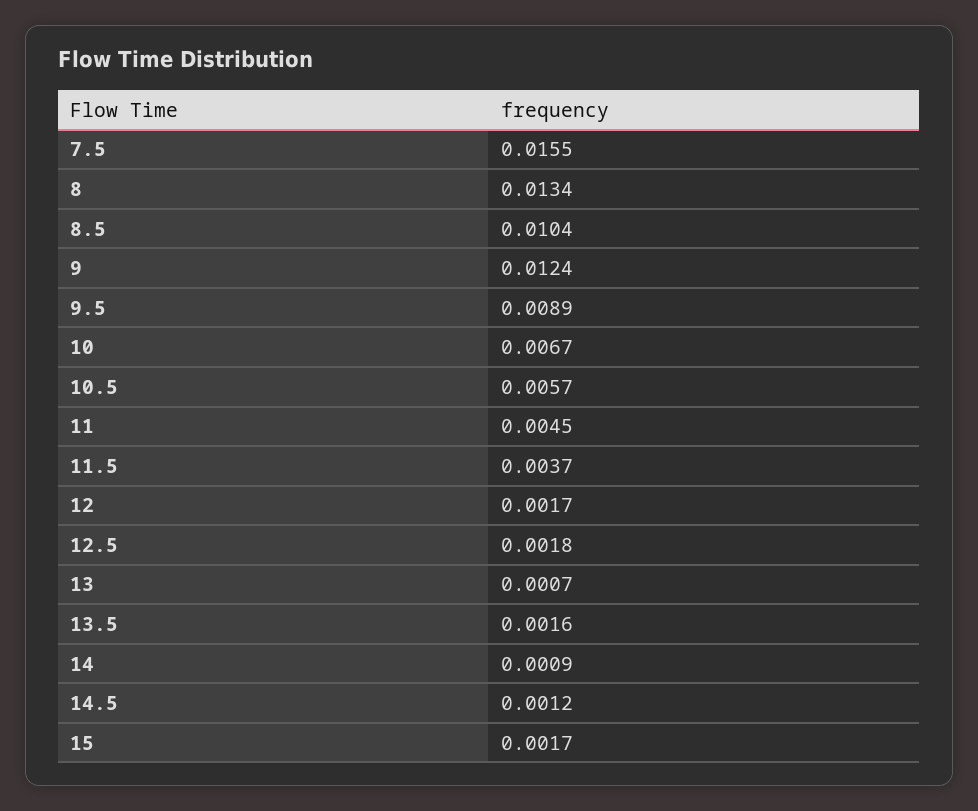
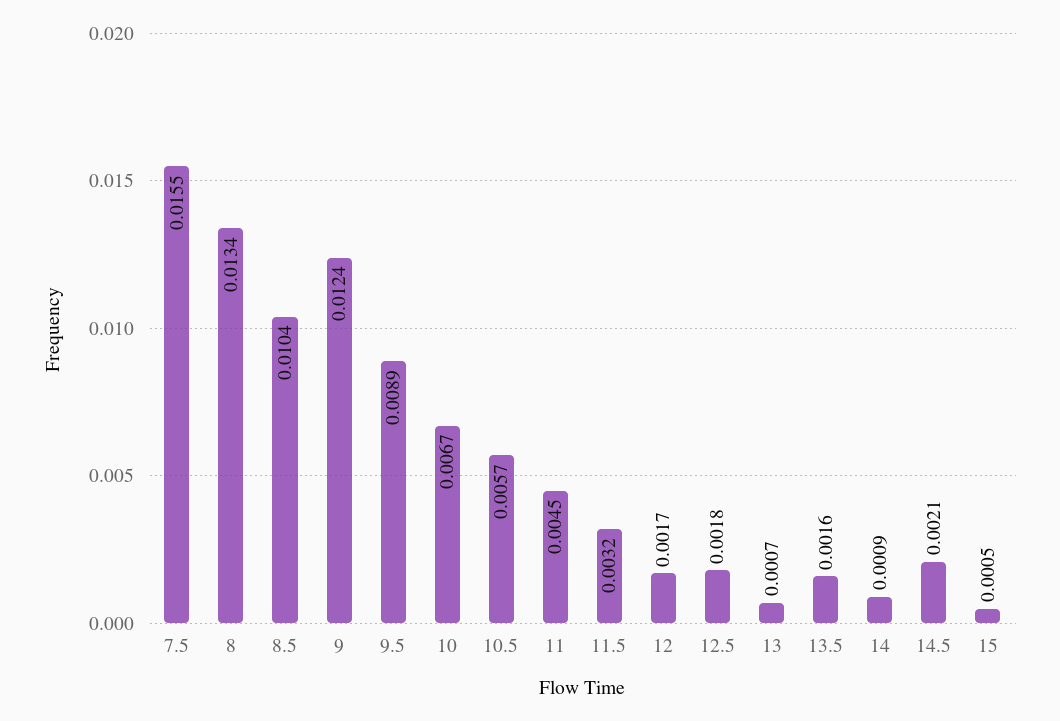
11.5: 0.0037 -> 0.0032
14.5: 0.0012 -> 0.0021
15: 0.0017 -> 0.0005

